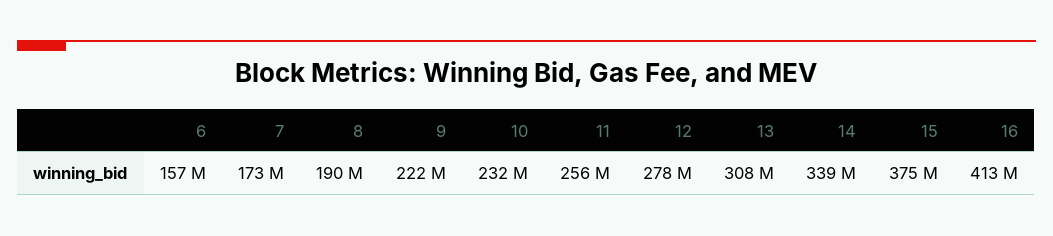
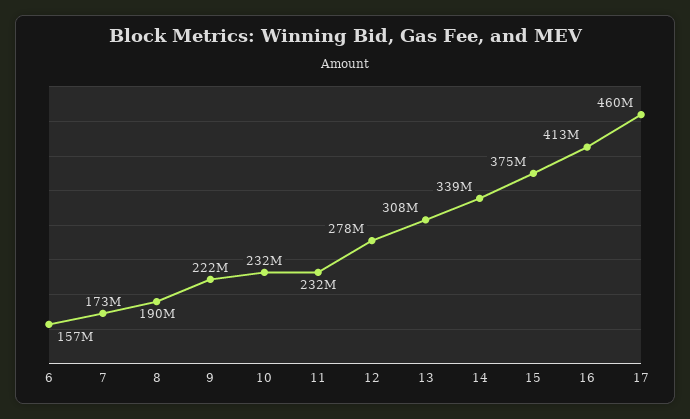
11: 256000000 -> 232000000
17: none -> 460000000

